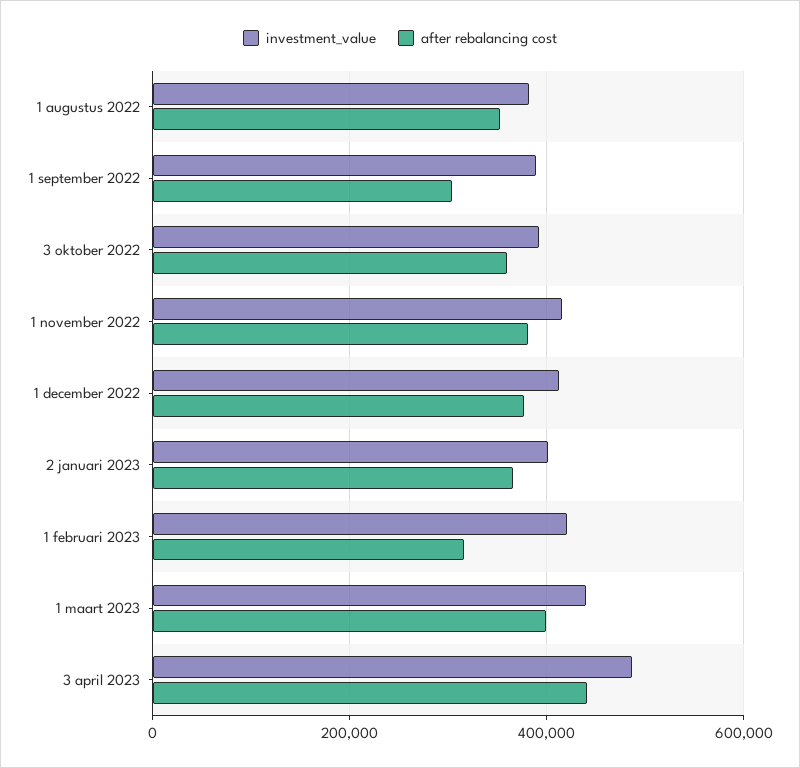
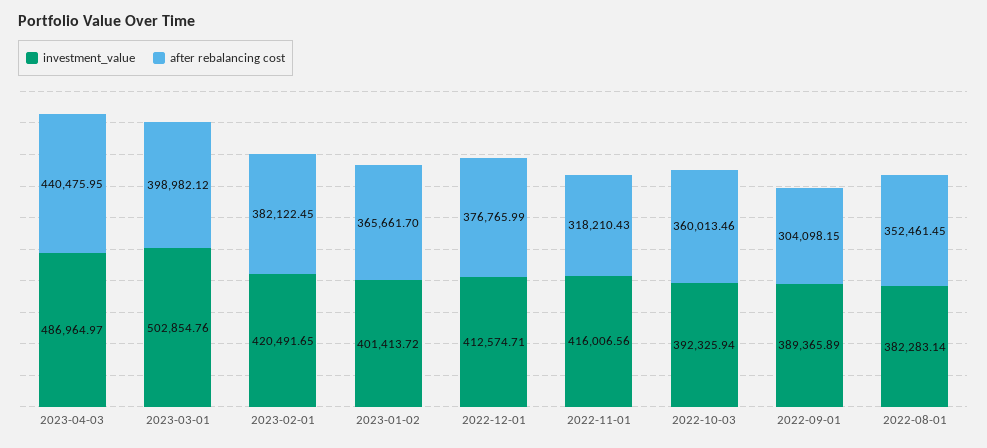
after rebalancing cost, 1 november 2022: 380000 -> 318210.43
after rebalancing cost, 1 februari 2023: 320000 -> 382122.45
investment_value, 1 maart 2023: 440000 -> 502854.76

